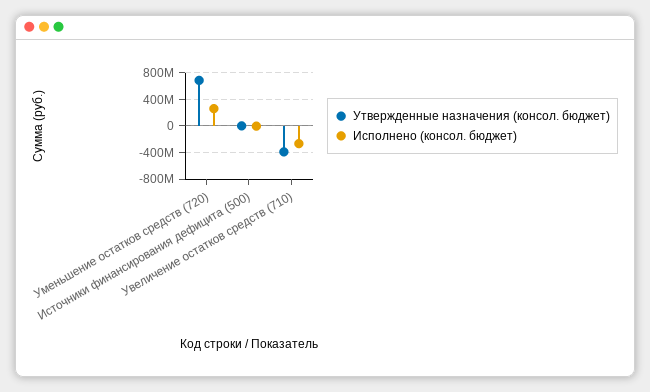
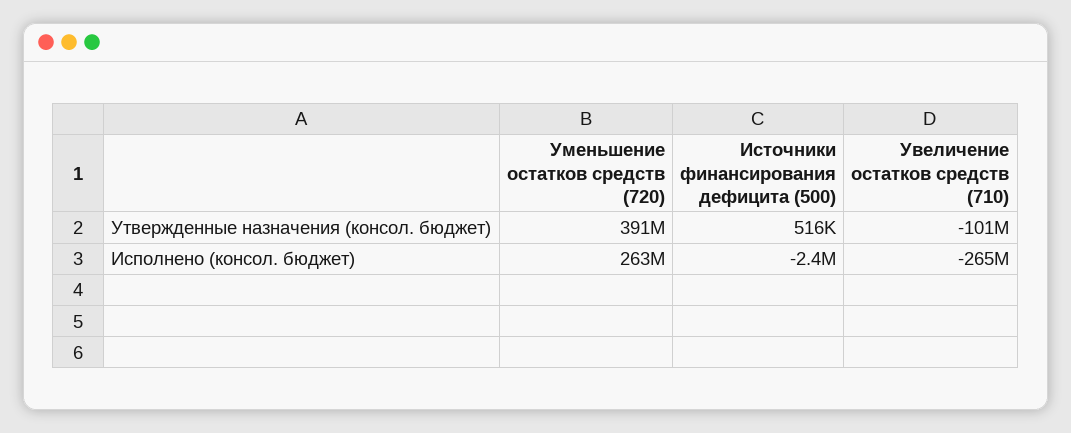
Утвержденные назначения (консол. бюджет), Уменьшение остатков средств (720): 700000000 -> 391000000
Утвержденные назначения (консол. бюджет), Увеличение остатков средств (710): -400000000 -> -101000000

